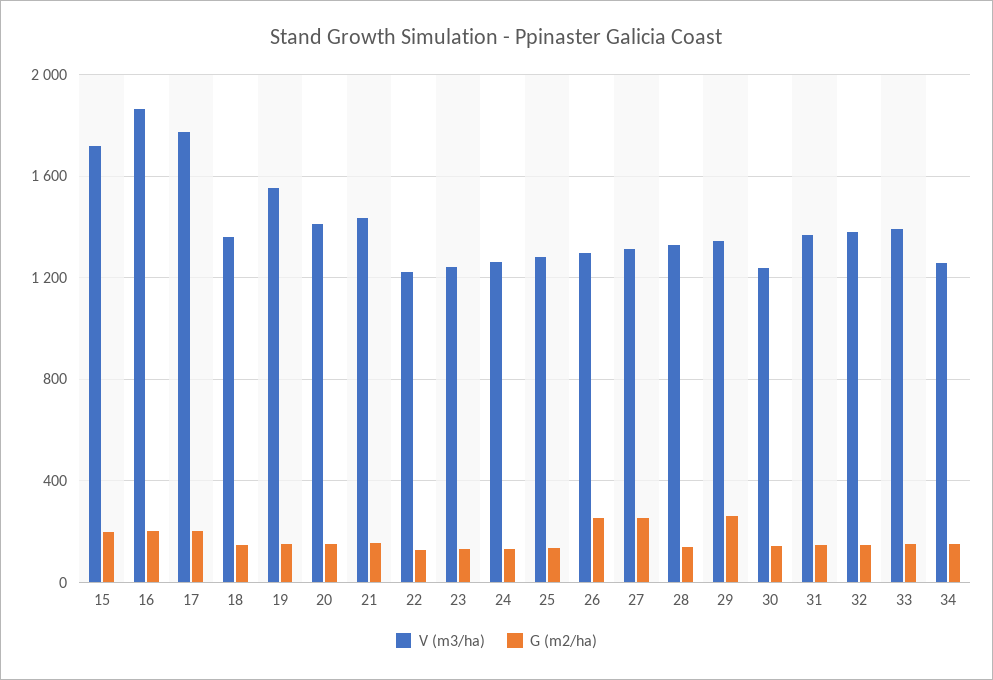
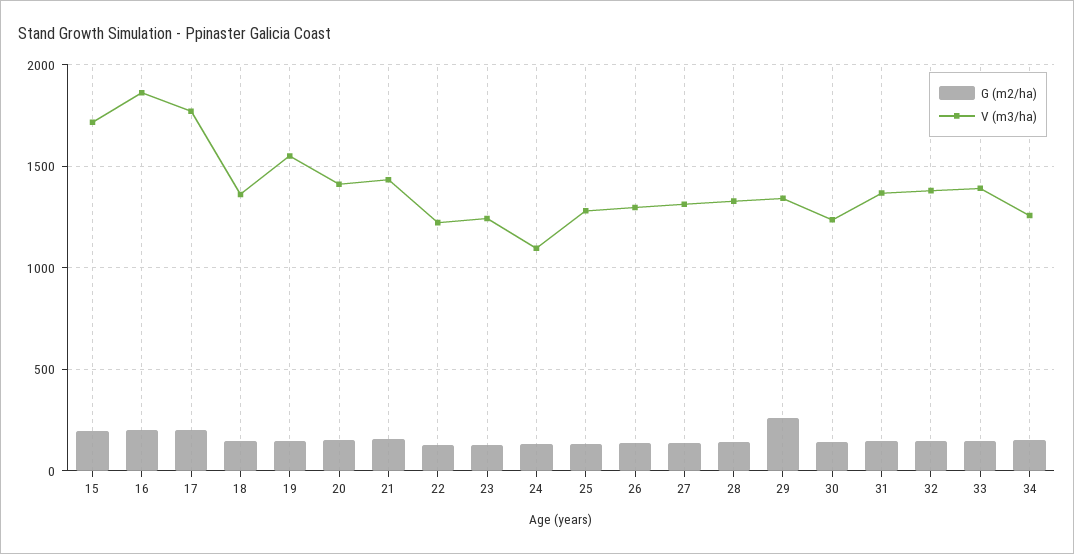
V (m3/ha), 24: 1250 -> 1100
G (m2/ha), 26: 250 -> 150
G (m2/ha), 27: 250 -> 150

